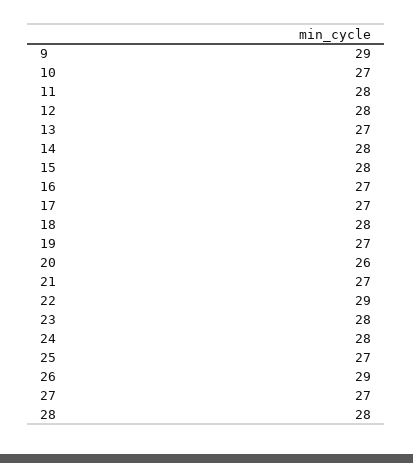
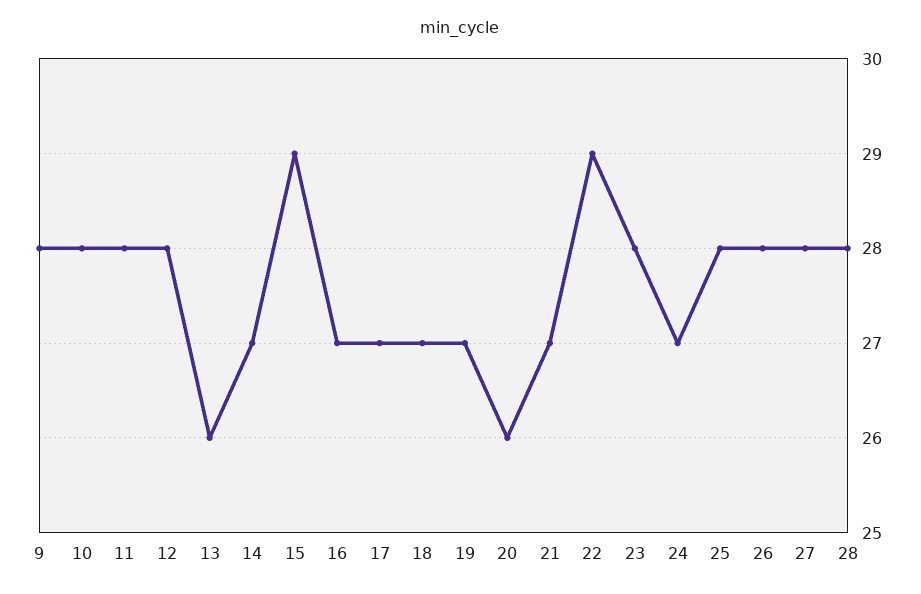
9: 29 -> 28
10: 27 -> 28
13: 27 -> 26
14: 28 -> 27
15: 28 -> 29
18: 28 -> 27
24: 28 -> 27
25: 27 -> 28
26: 29 -> 28
27: 27 -> 28

